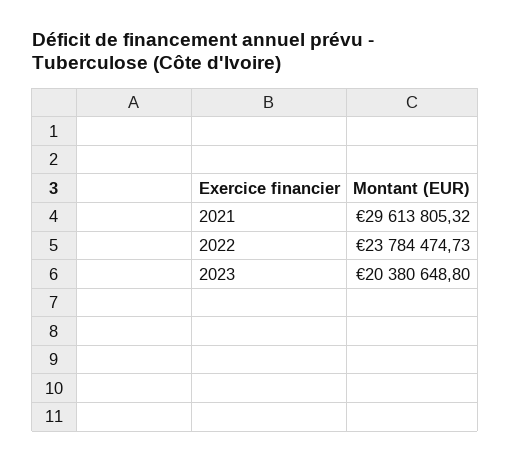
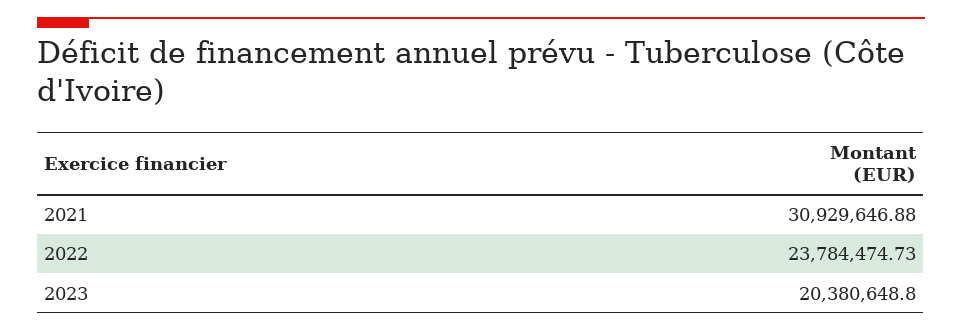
2021: 29613805.32 -> 30929646.88

